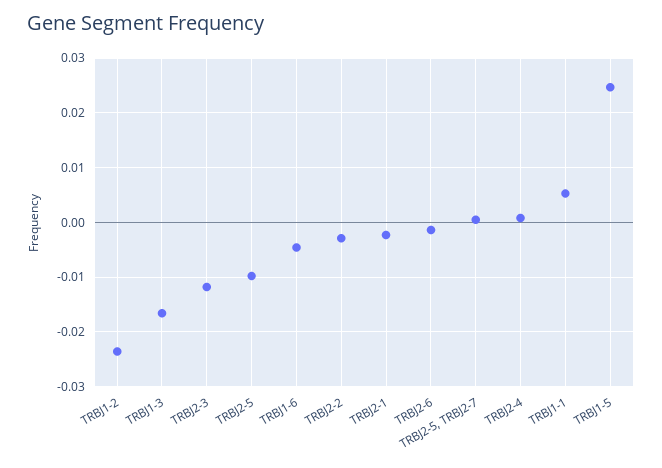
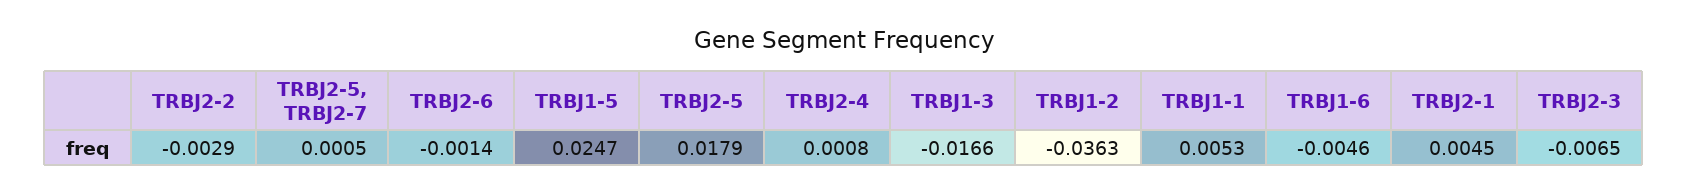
TRBJ1-2: -0.024 -> -0.0363
TRBJ2-3: -0.012 -> -0.0065
TRBJ2-5: -0.01 -> 0.0179
TRBJ2-1: -0.002 -> 0.0045

